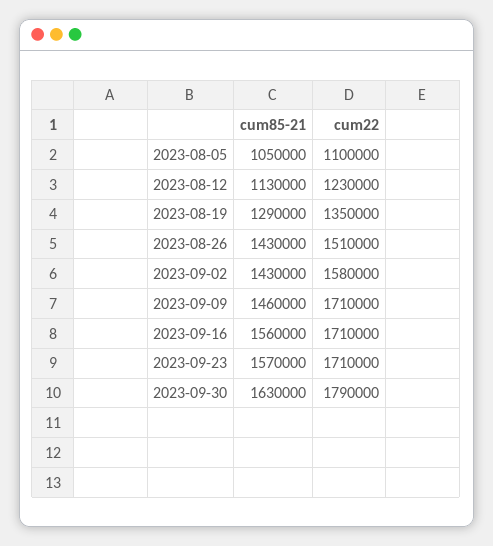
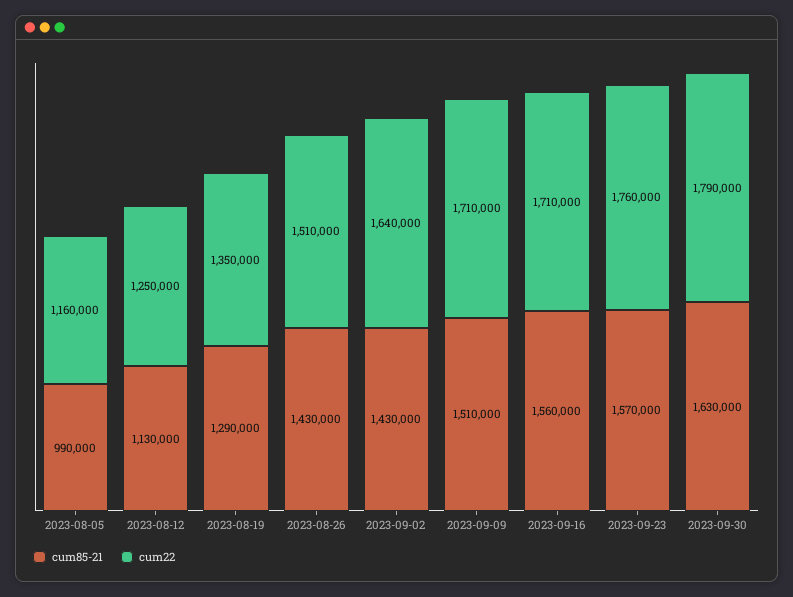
cum85-21, 2023-08-05: 1050000 -> 990000
cum22, 2023-08-05: 1100000 -> 1160000
cum22, 2023-08-12: 1230000 -> 1250000
cum22, 2023-09-02: 1580000 -> 1640000
cum85-21, 2023-09-09: 1460000 -> 1510000
cum22, 2023-09-23: 1710000 -> 1760000

